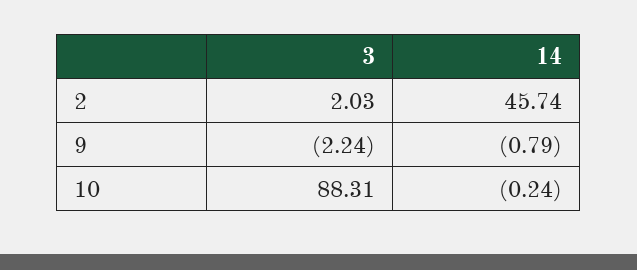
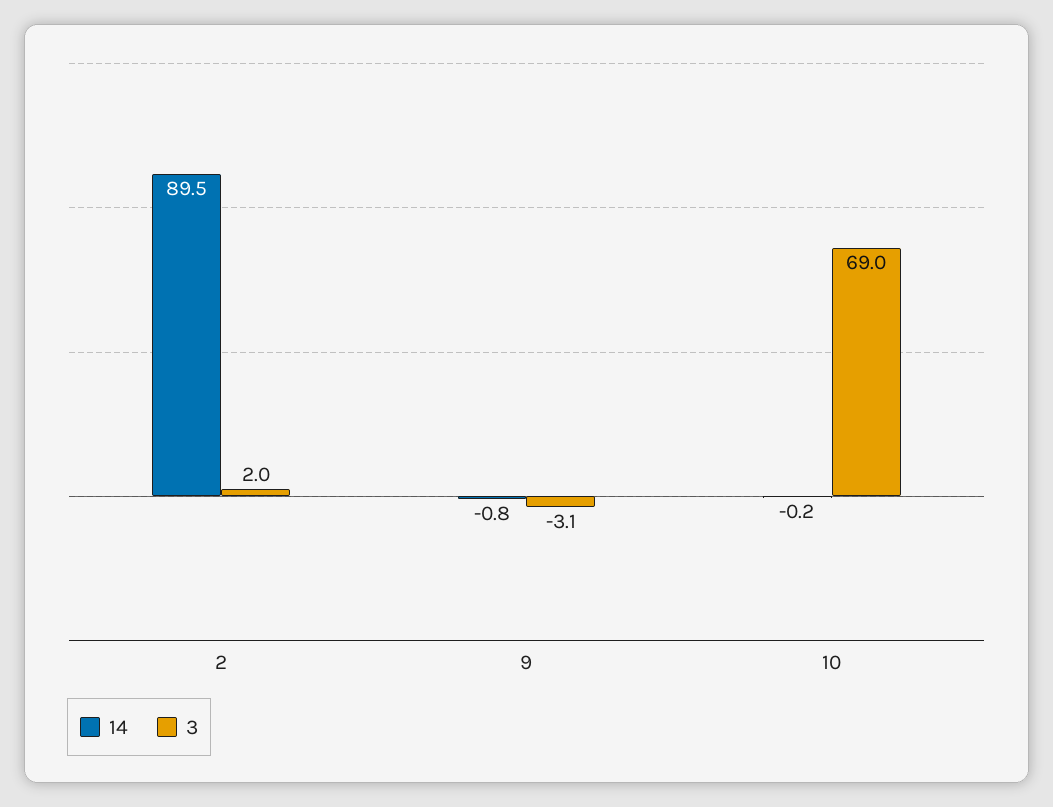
14, 2: 45.74 -> 89.5
3, 9: -2.24 -> -3.1
3, 10: 88.31 -> 69

